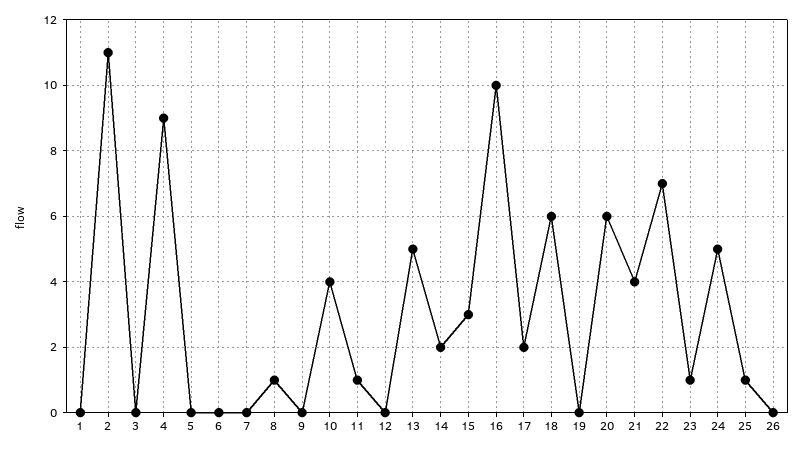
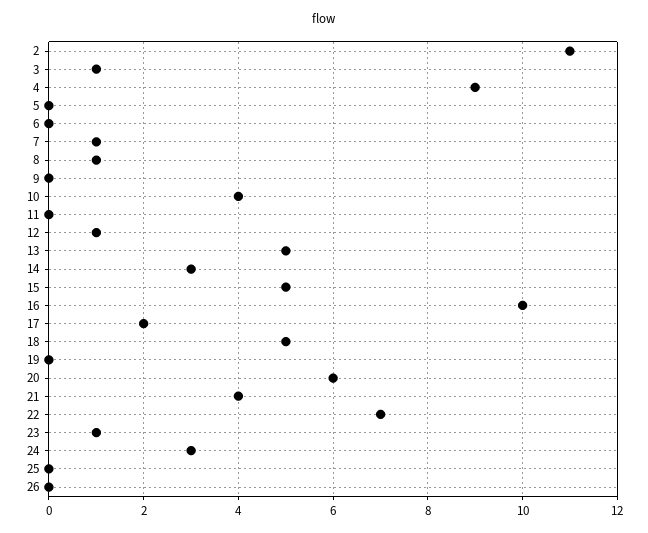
1: 0 -> none
3: 0 -> 1
7: 0 -> 1
11: 1 -> 0
12: 0 -> 1
14: 2 -> 3
15: 3 -> 5
18: 6 -> 5
24: 5 -> 3
25: 1 -> 0

